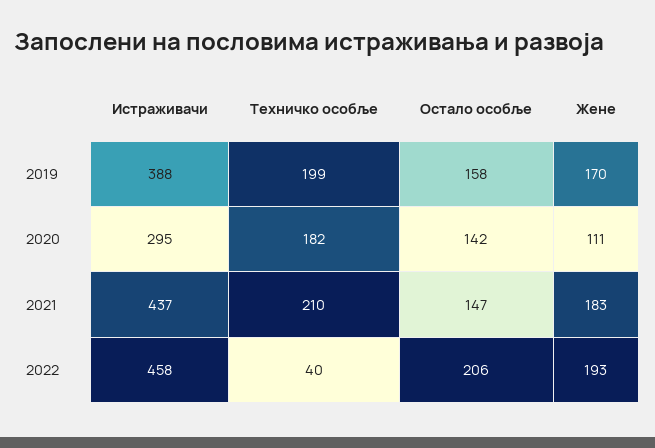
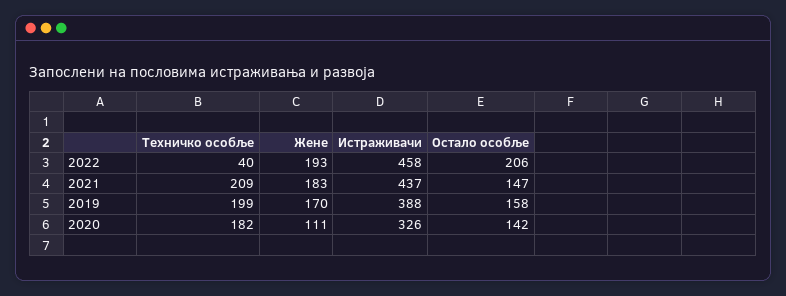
Истраживачи, 2020: 295 -> 326
Техничко особље, 2021: 210 -> 209

